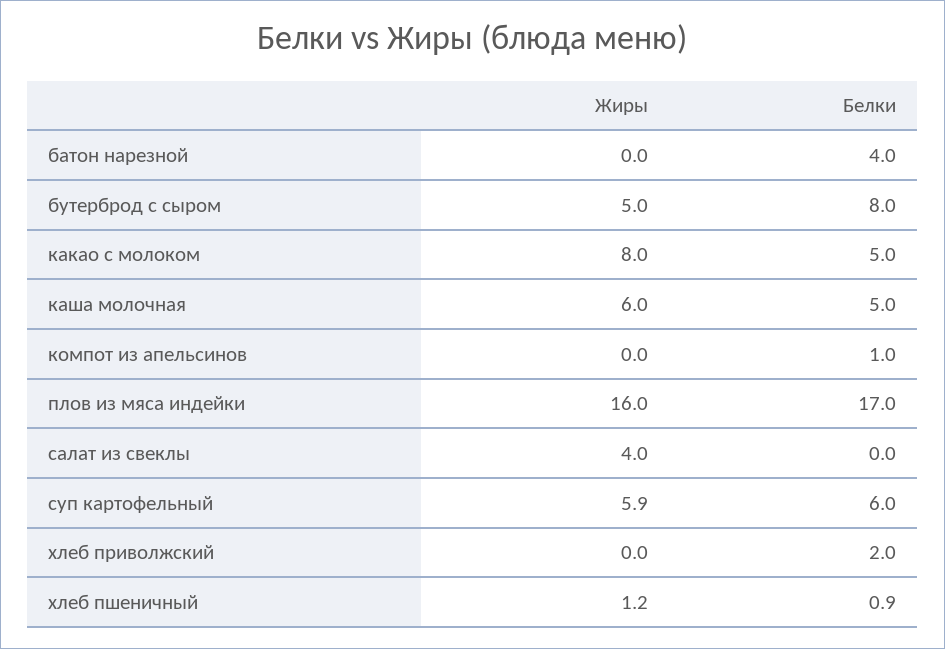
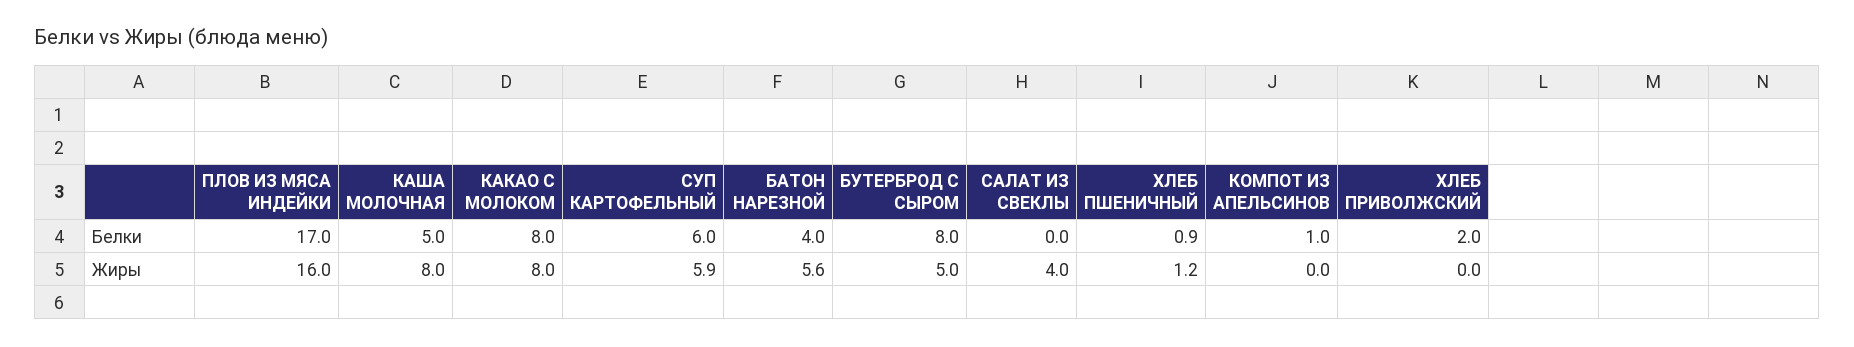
Жиры, батон нарезной: 0 -> 5.6
Белки, какао с молоком: 5 -> 8
Жиры, каша молочная: 6 -> 8

